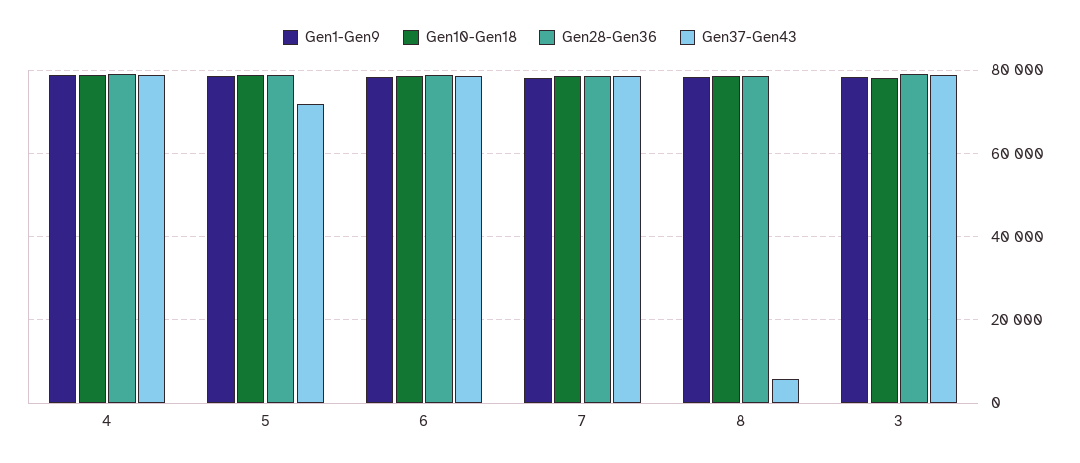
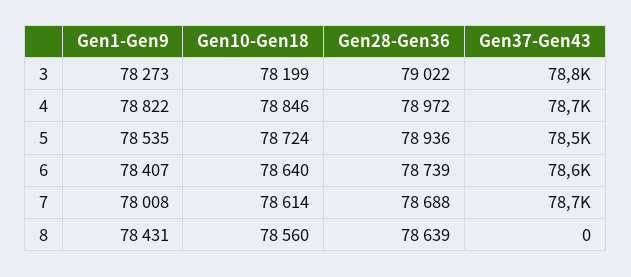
Gen37-Gen43, 5: 72000 -> 78500
Gen37-Gen43, 8: 6000 -> 0

